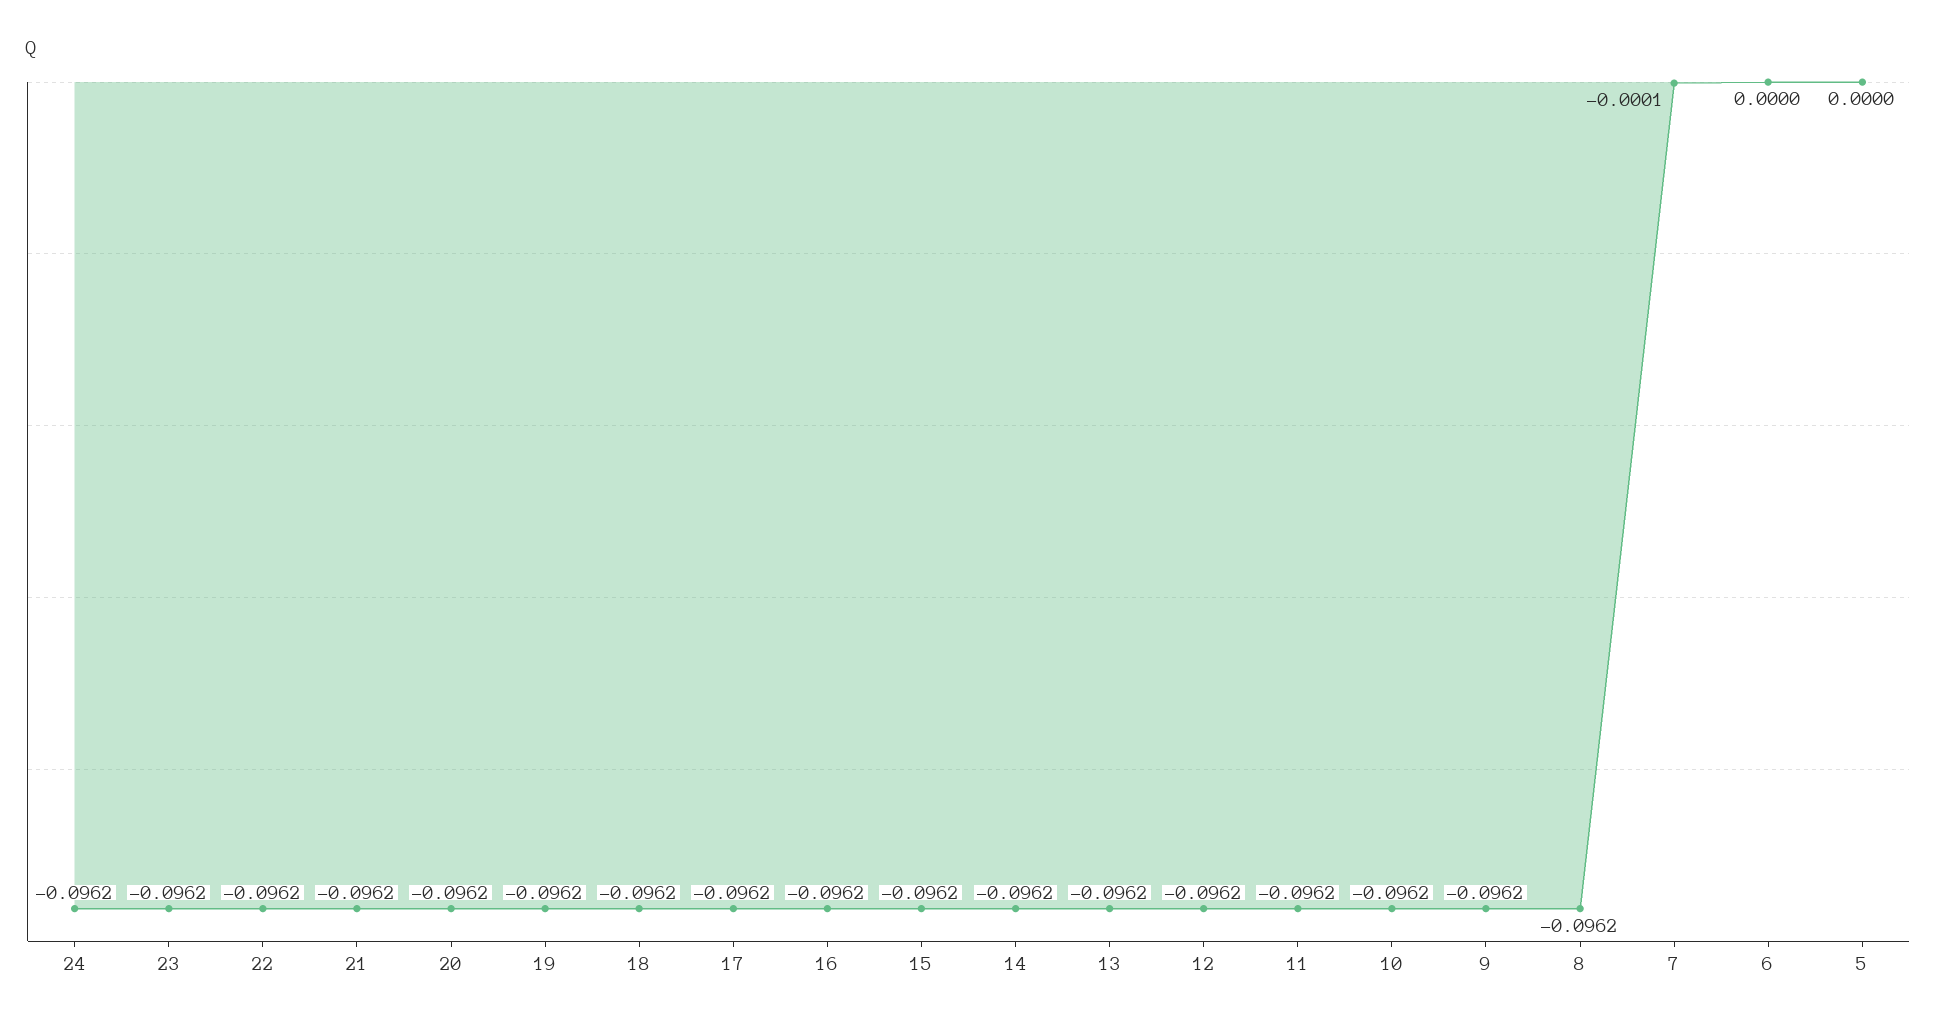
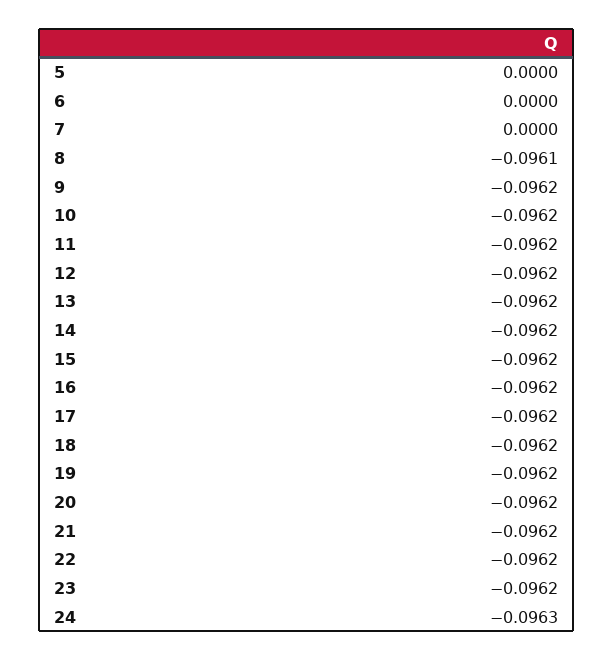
24: -0.0962 -> -0.0963
8: -0.0962 -> -0.0961
7: -0.0001 -> 0

